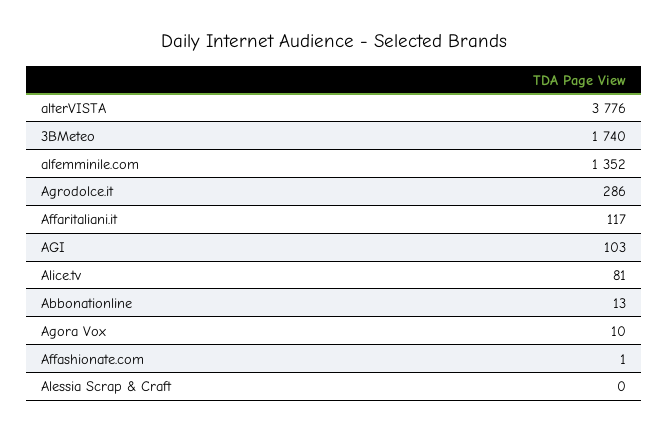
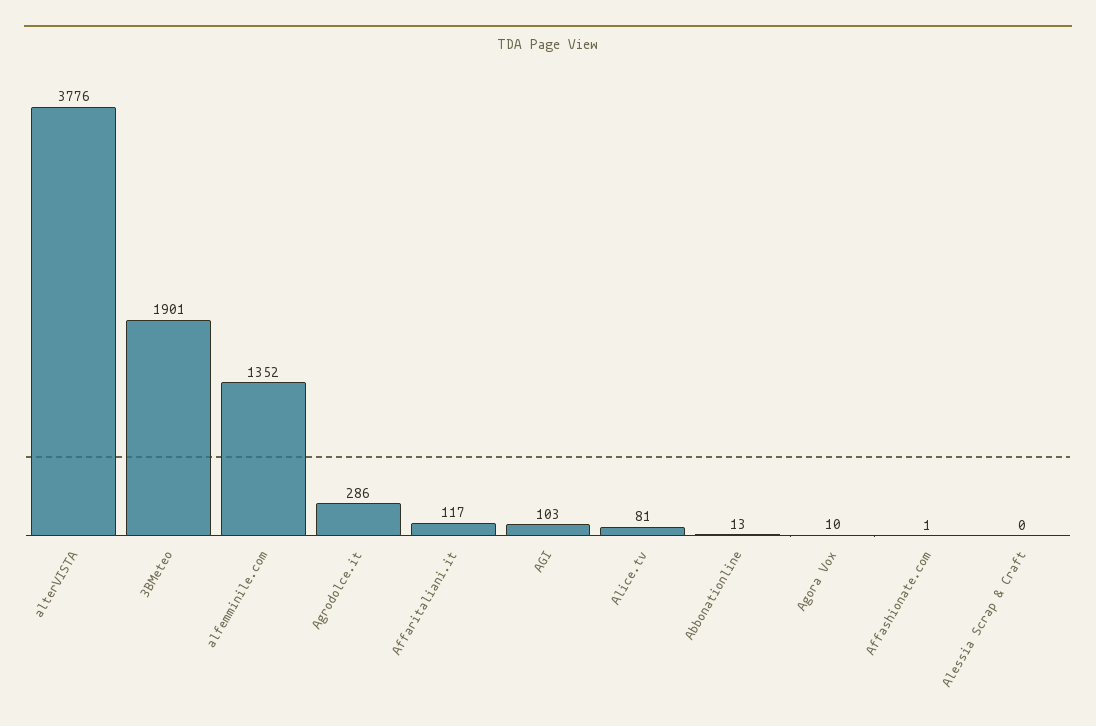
3BMeteo: 1740 -> 1901

